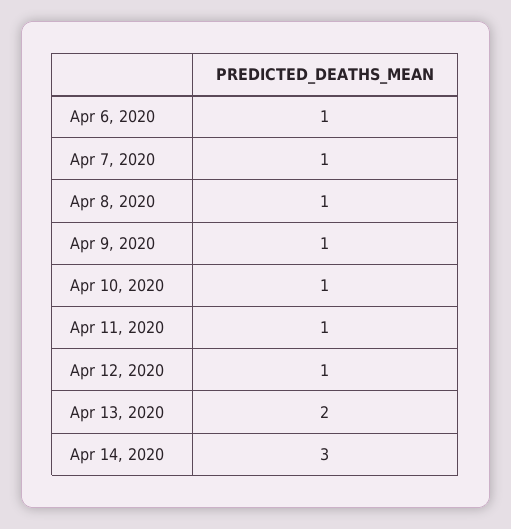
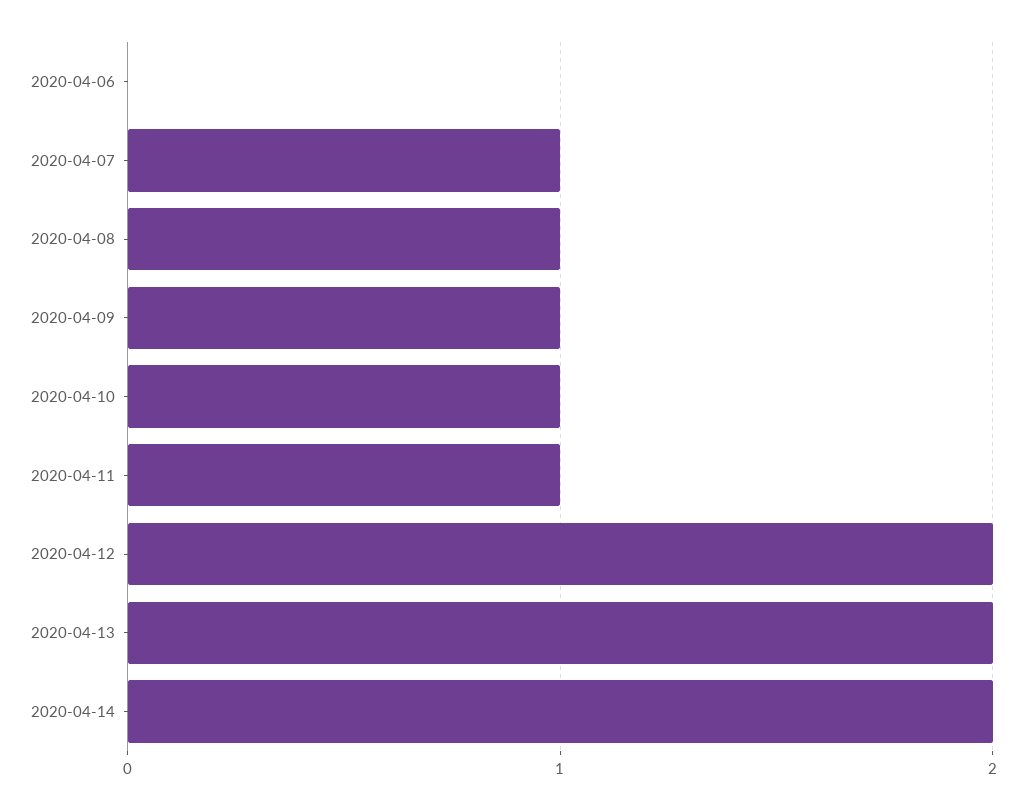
Apr 6, 2020: 1 -> 0
Apr 12, 2020: 1 -> 2
Apr 14, 2020: 3 -> 2

